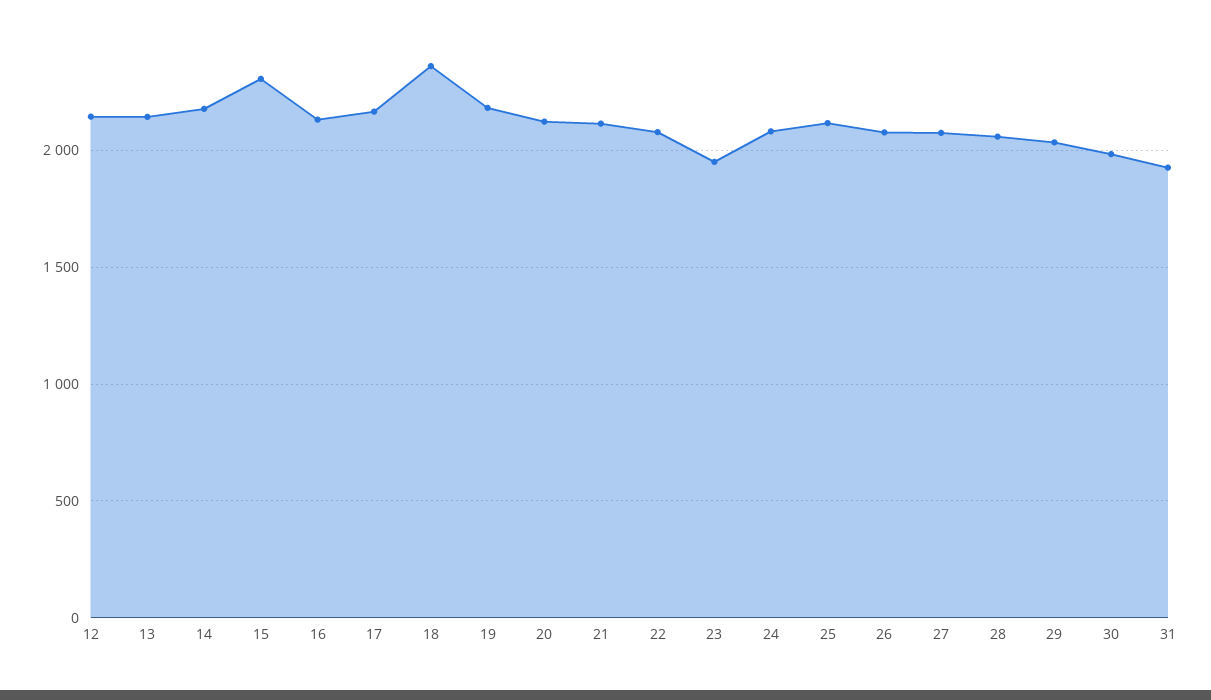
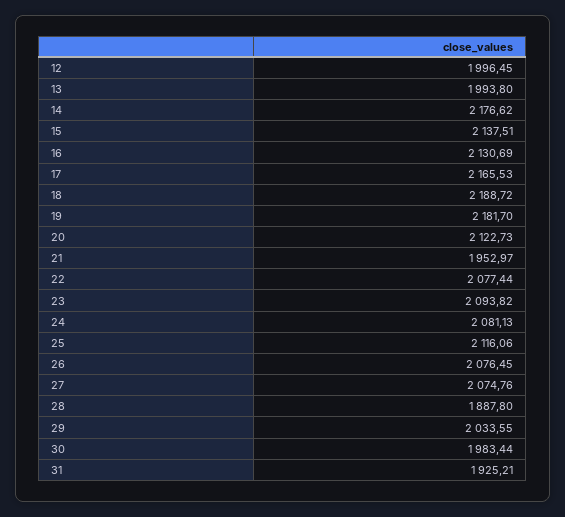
12: 2150 -> 1996.45
13: 2150 -> 1993.8
15: 2300 -> 2137.51
18: 2350 -> 2188.72
21: 2100 -> 1952.97
23: 1950 -> 2093.82
28: 2050 -> 1887.8

